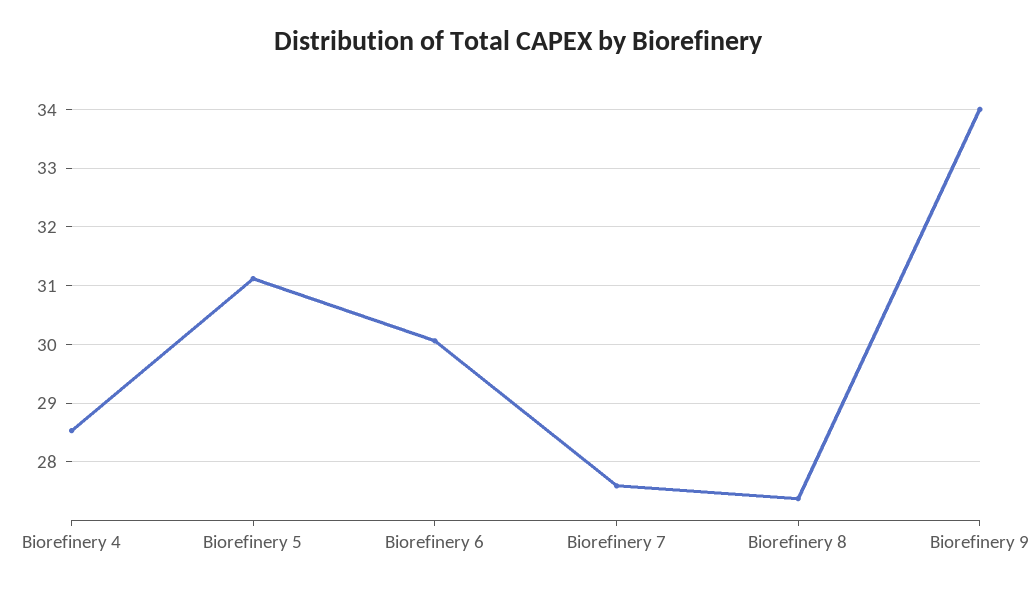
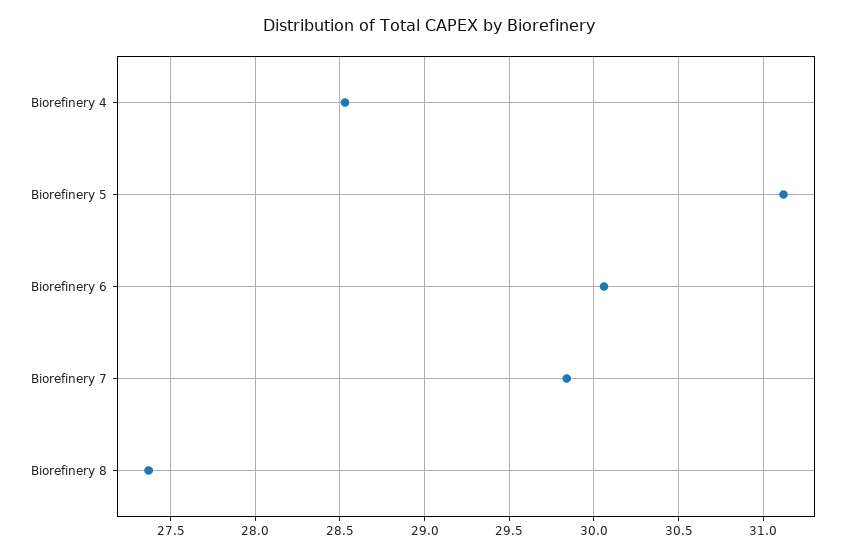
Biorefinery 7: 27.6 -> 29.85
Biorefinery 9: 34 -> none

